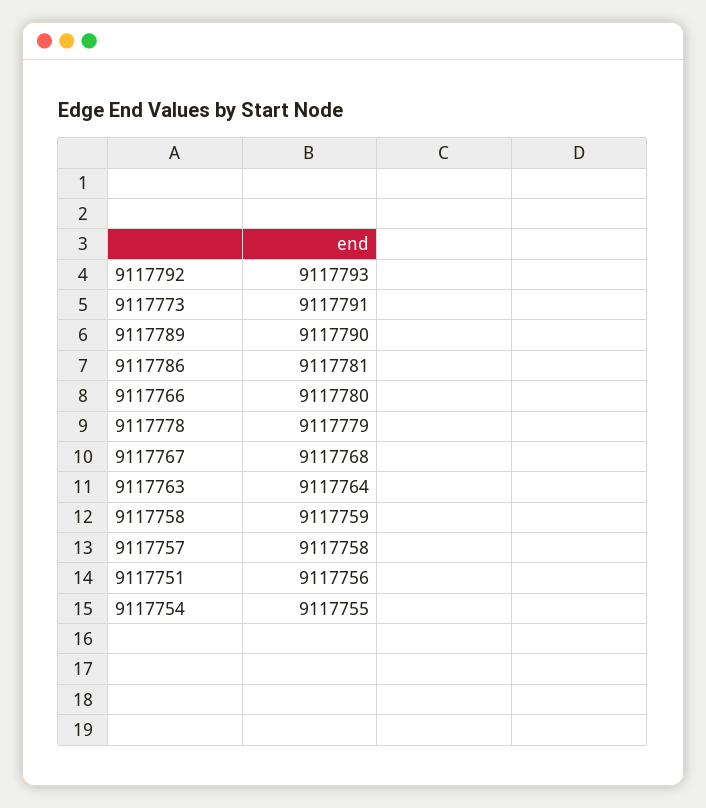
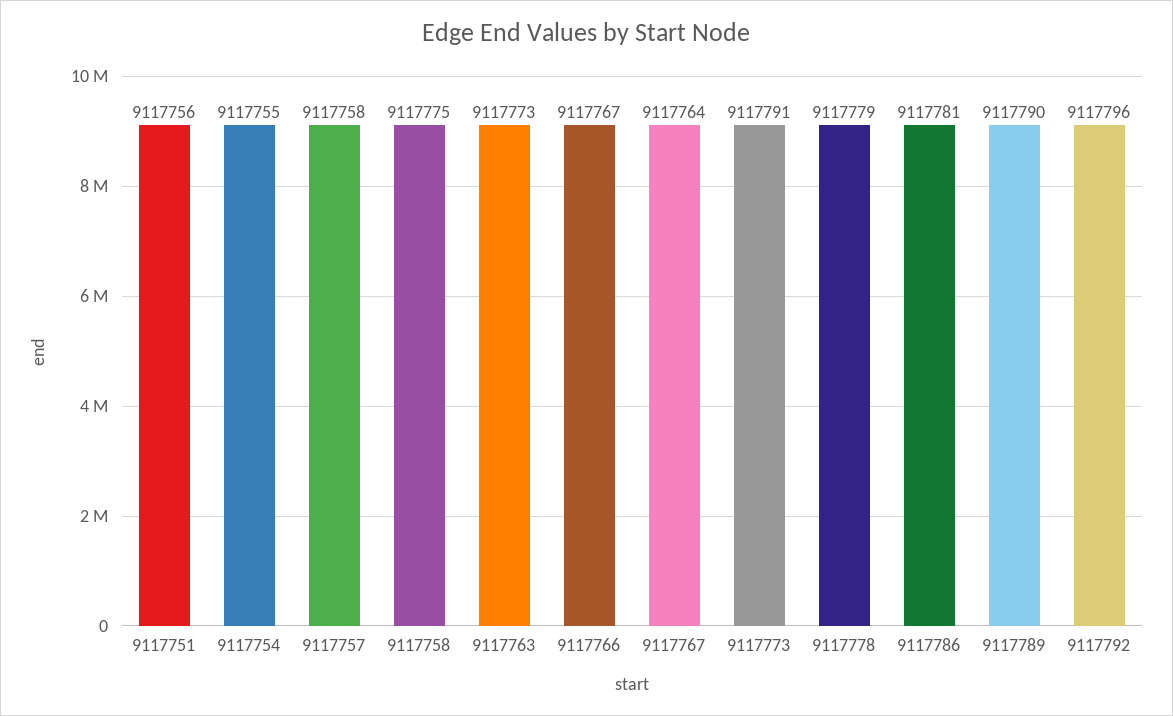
9117792: 9117793 -> 9117796
9117766: 9117780 -> 9117767
9117767: 9117768 -> 9117764
9117763: 9117764 -> 9117773
9117758: 9117759 -> 9117775

